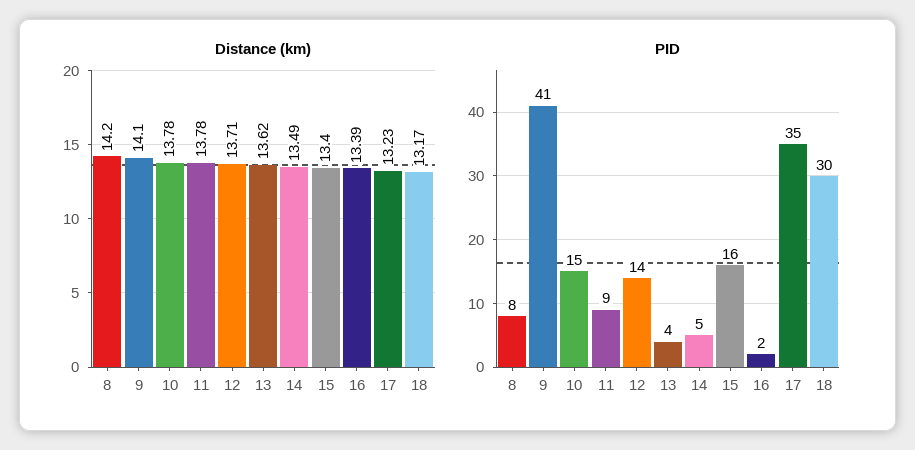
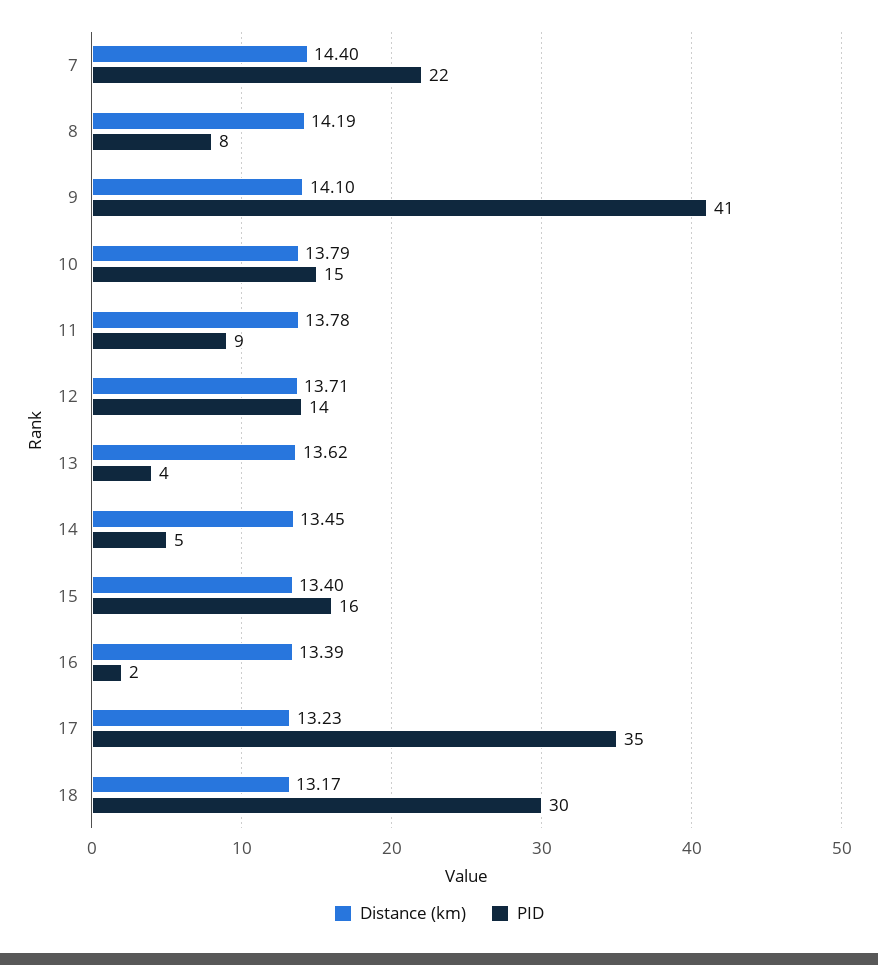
Distance (km), 8: 14.2 -> 14.19
Distance (km), 10: 13.78 -> 13.79
Distance (km), 14: 13.49 -> 13.45
Distance (km), 7: none -> 14.4
PID, 7: none -> 22

